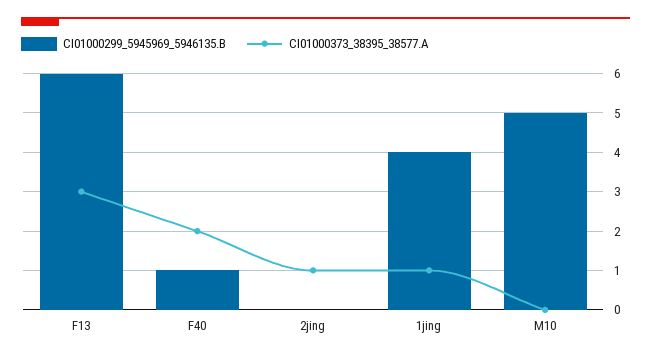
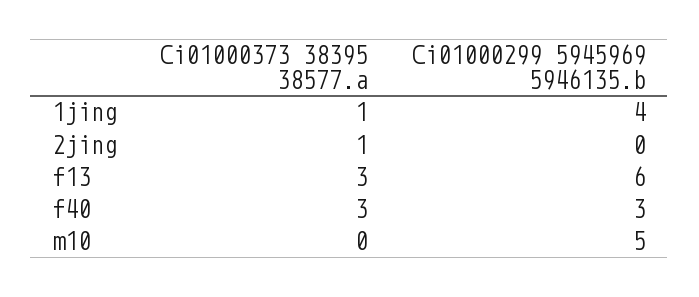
CI01000299_5945969_5946135.B, F40: 1 -> 3
CI01000373_38395_38577.A, F40: 2 -> 3

